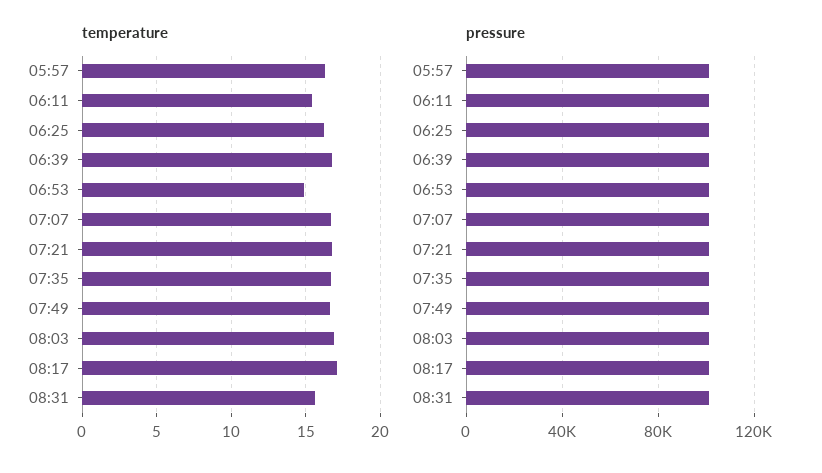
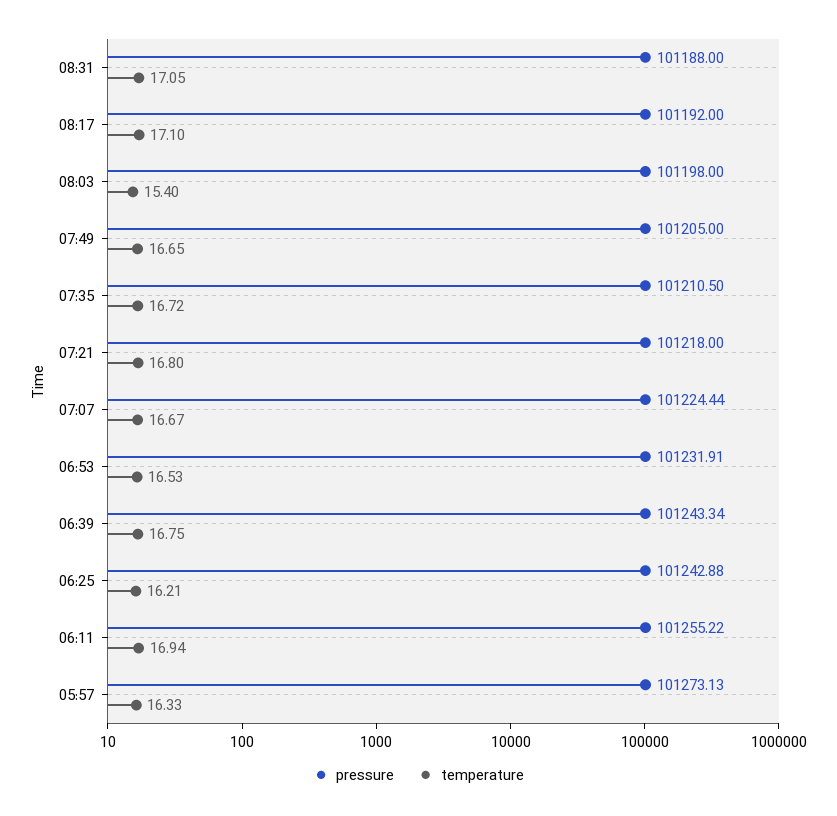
temperature, 06:11: 15.5 -> 16.94
temperature, 06:53: 15 -> 16.53
temperature, 08:03: 17 -> 15.4
temperature, 08:31: 15.5 -> 17.05

